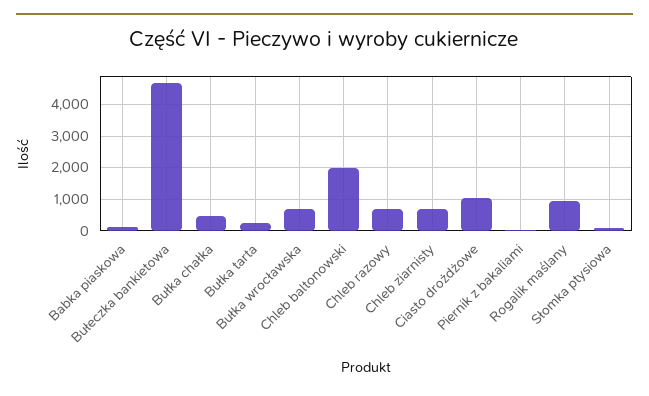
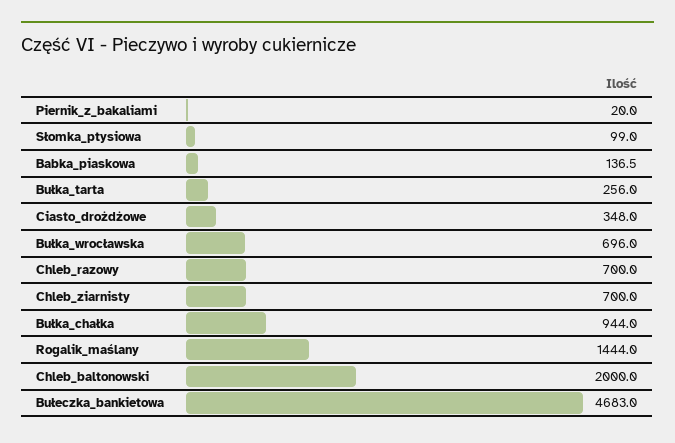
Bułka chałka: 400 -> 944
Ciasto drożdżowe: 1000 -> 348
Rogalik maślany: 1000 -> 1444

